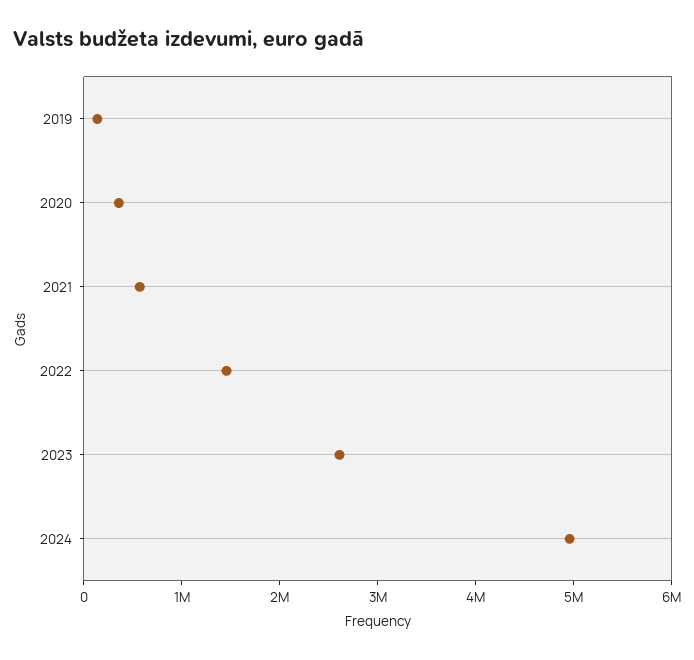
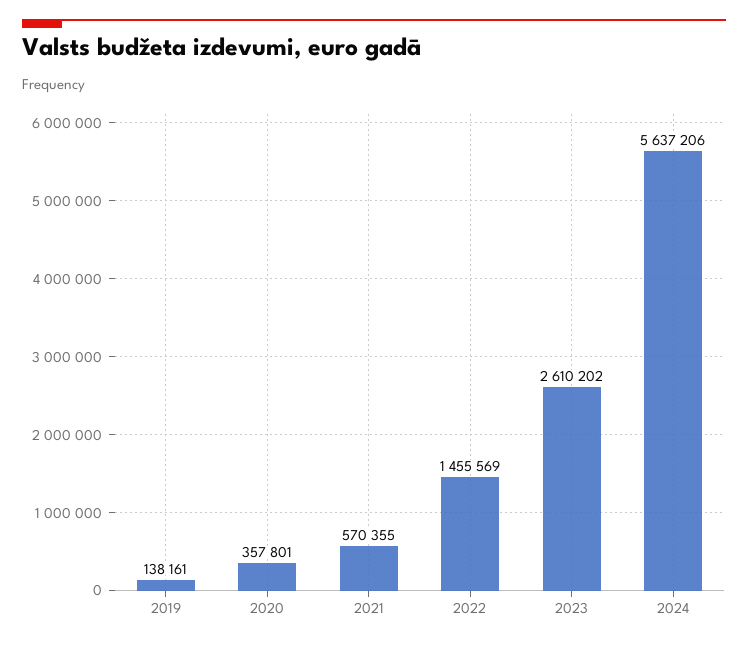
2024: 5000000 -> 5637206

